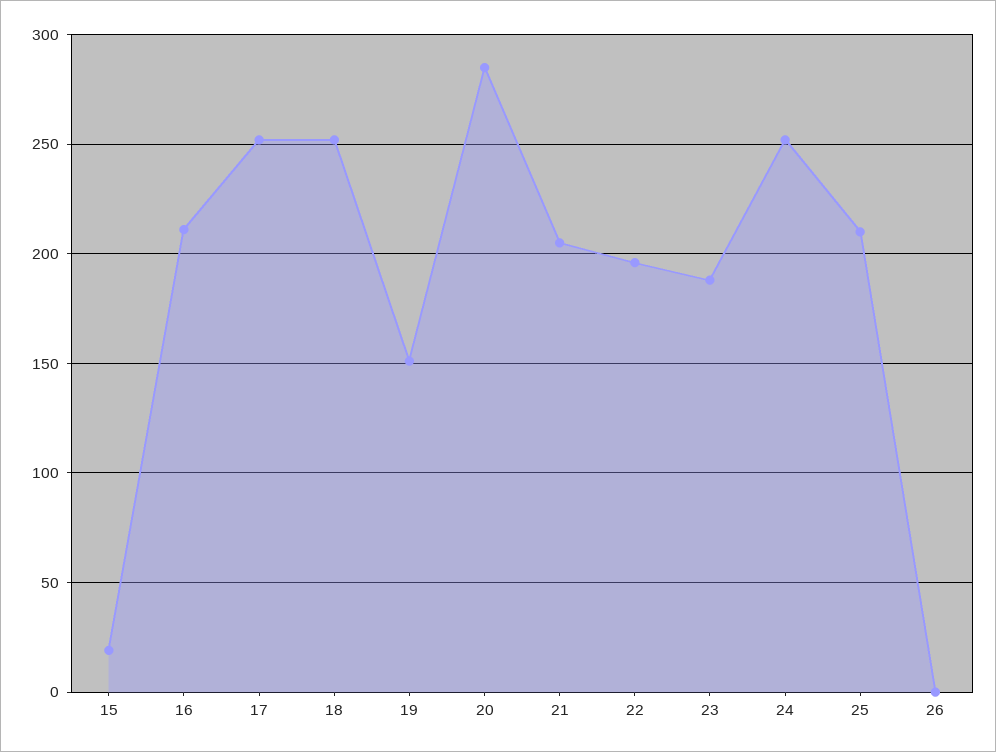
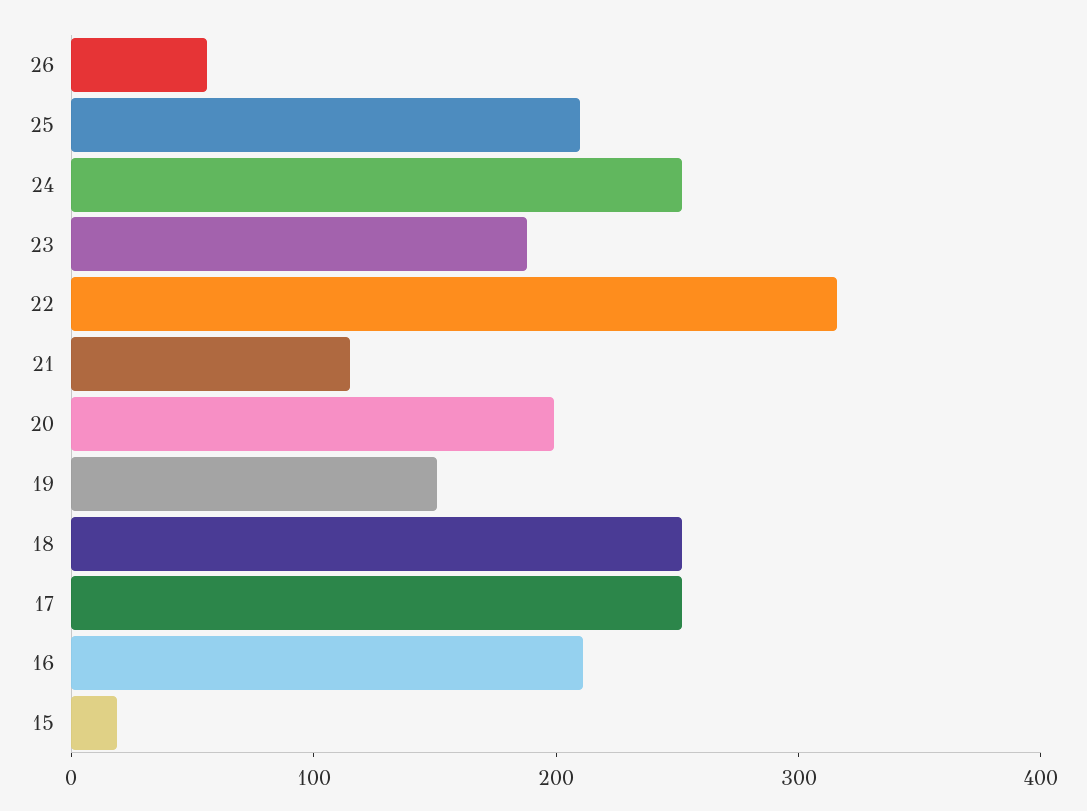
20: 285 -> 200
21: 205 -> 120
22: 195 -> 320
26: 0 -> 60

